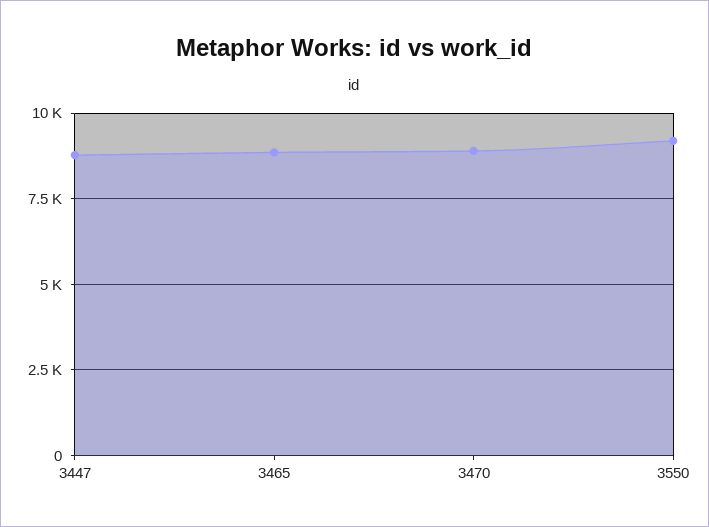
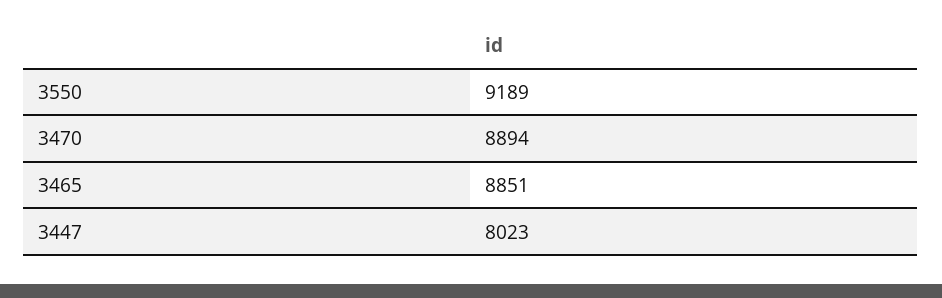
3447: 8750 -> 8023

